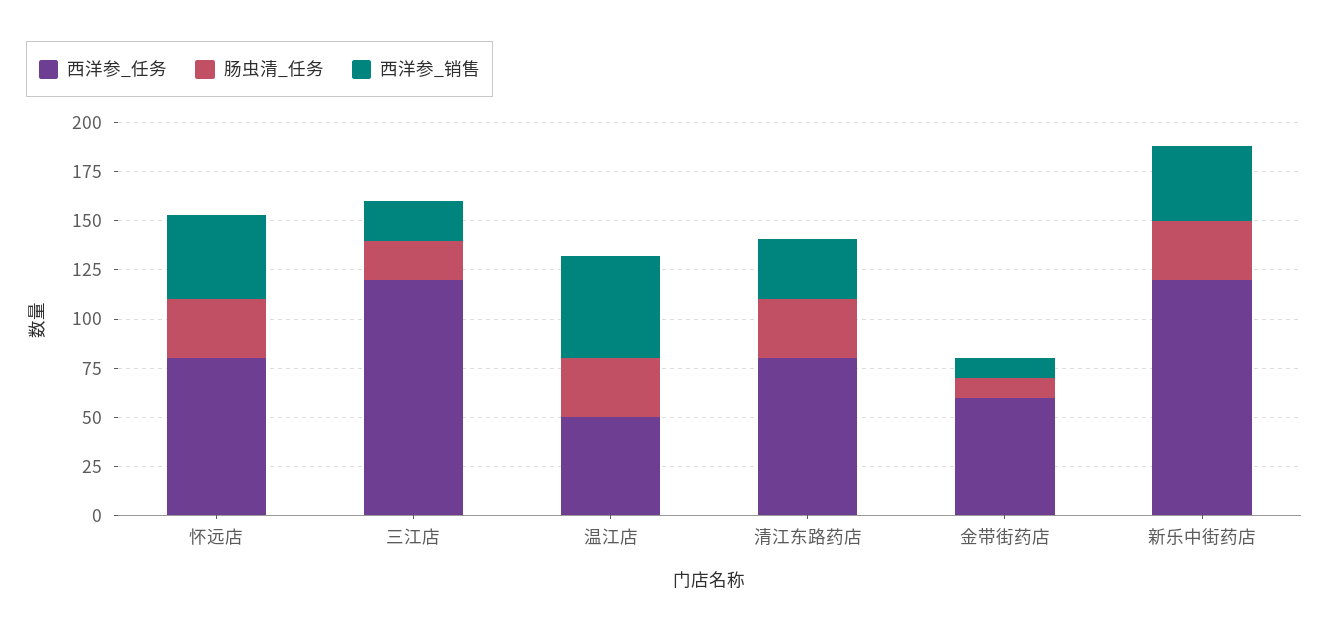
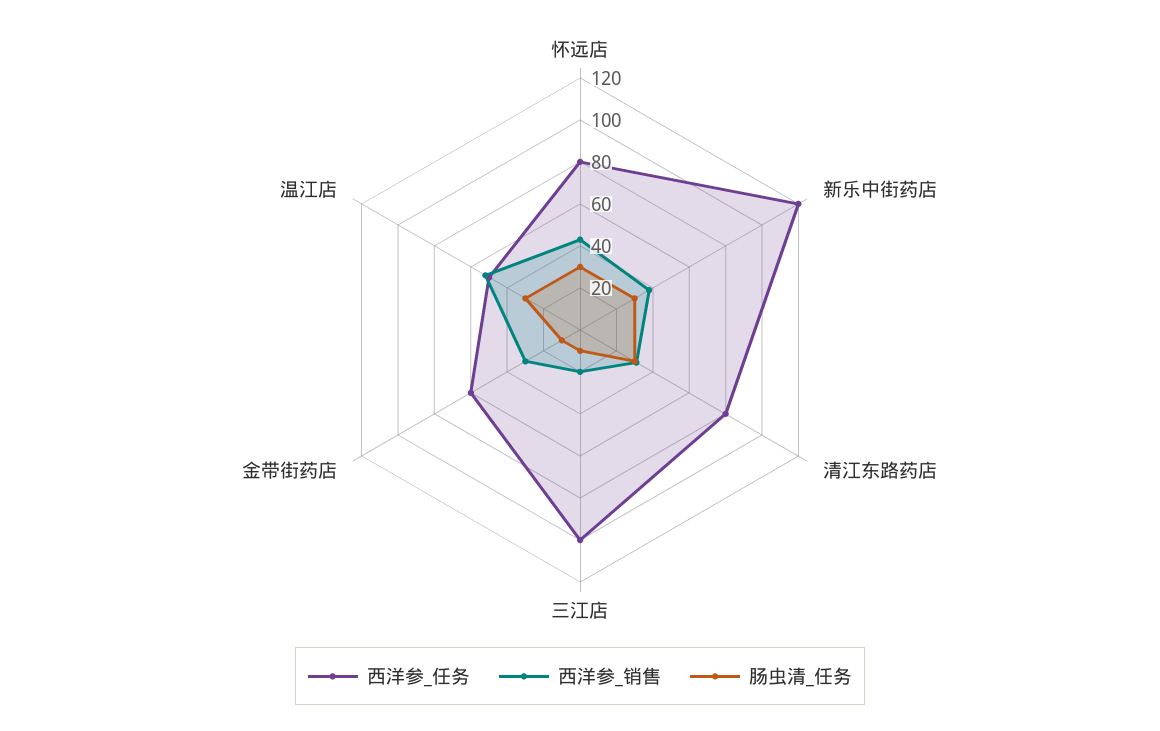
西洋参_任务, 三江店: 120 -> 100
肠虫清_任务, 三江店: 20 -> 10
西洋参_销售, 金带街药店: 10 -> 30

